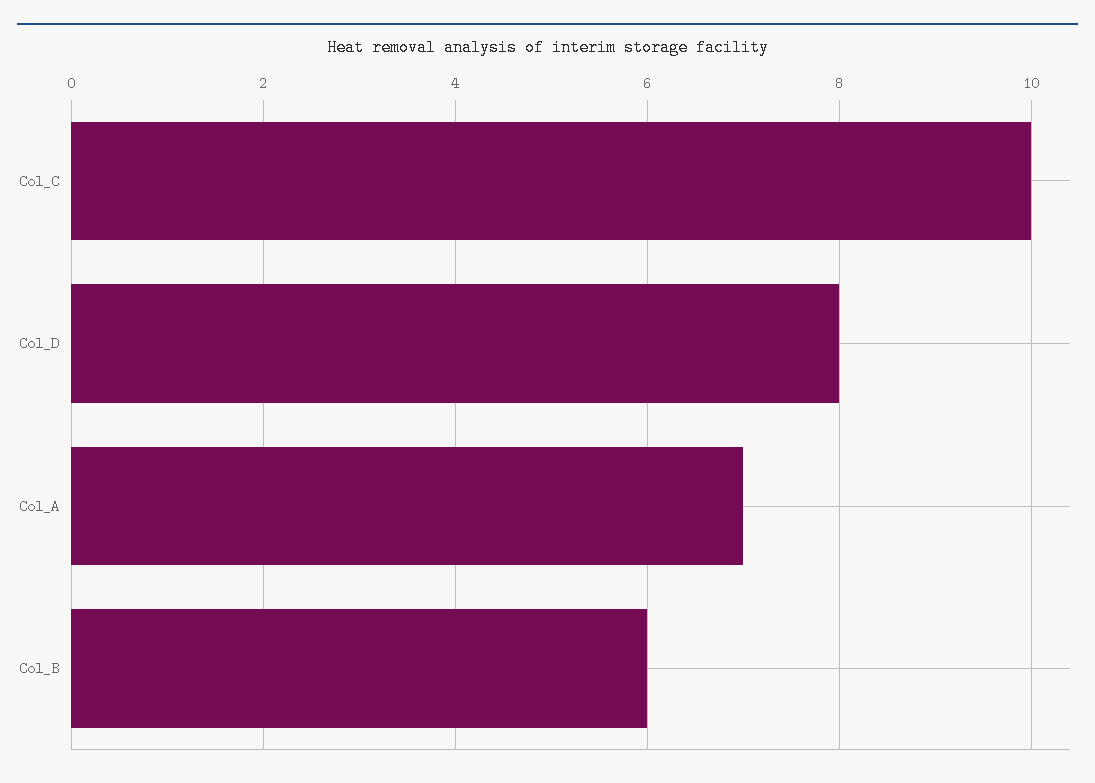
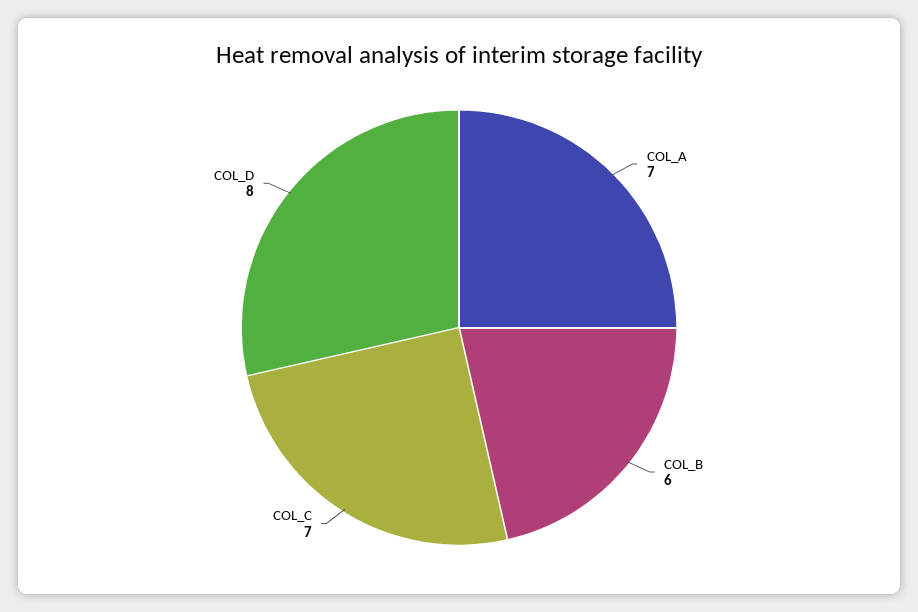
Col_C: 10 -> 7

